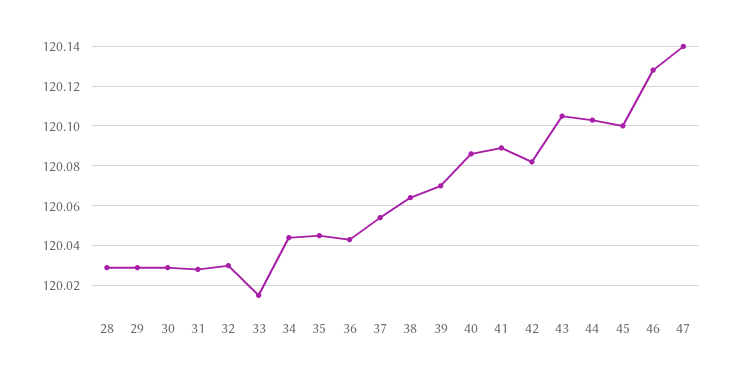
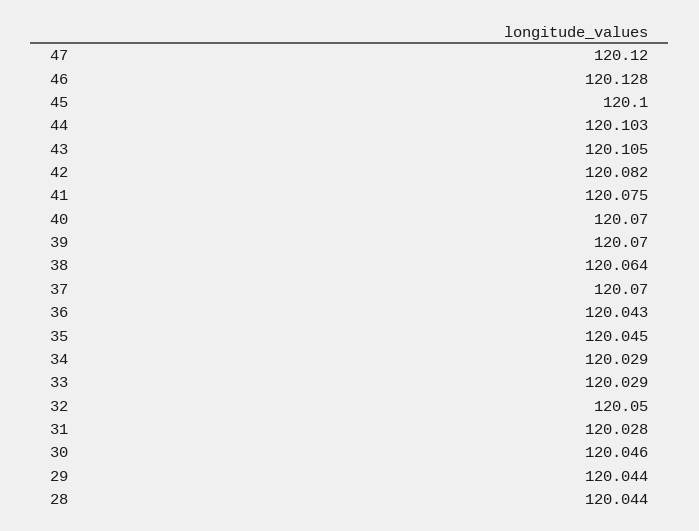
28: 120.03 -> 120.044
29: 120.03 -> 120.044
30: 120.03 -> 120.046
32: 120.03 -> 120.05
33: 120.015 -> 120.029
34: 120.045 -> 120.029
37: 120.055 -> 120.07
40: 120.085 -> 120.07
41: 120.09 -> 120.075
47: 120.14 -> 120.12

